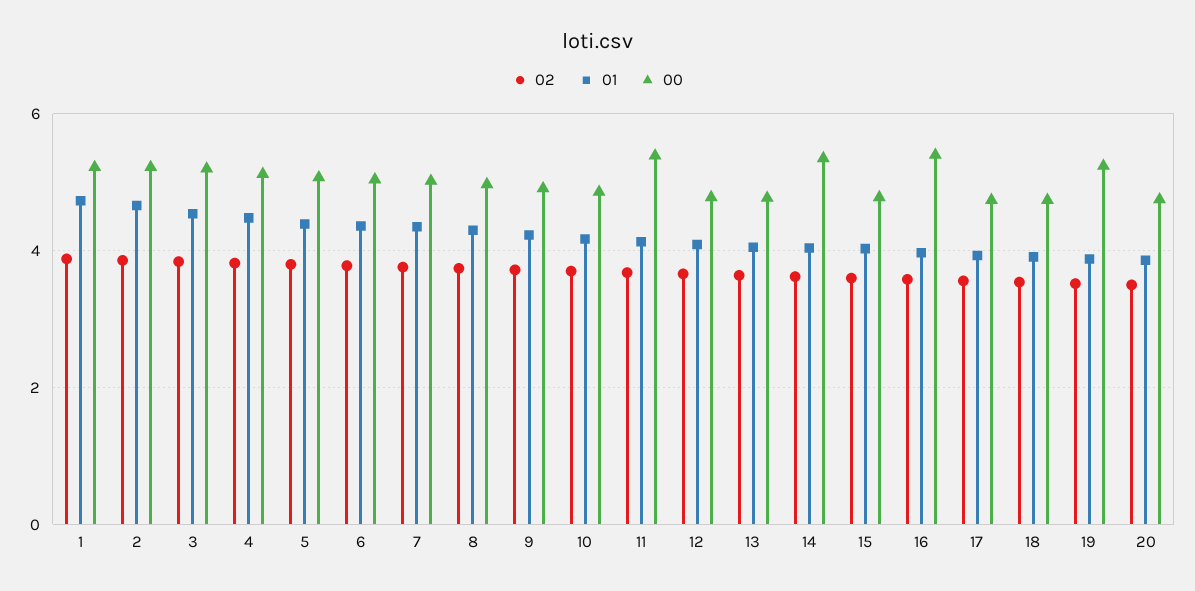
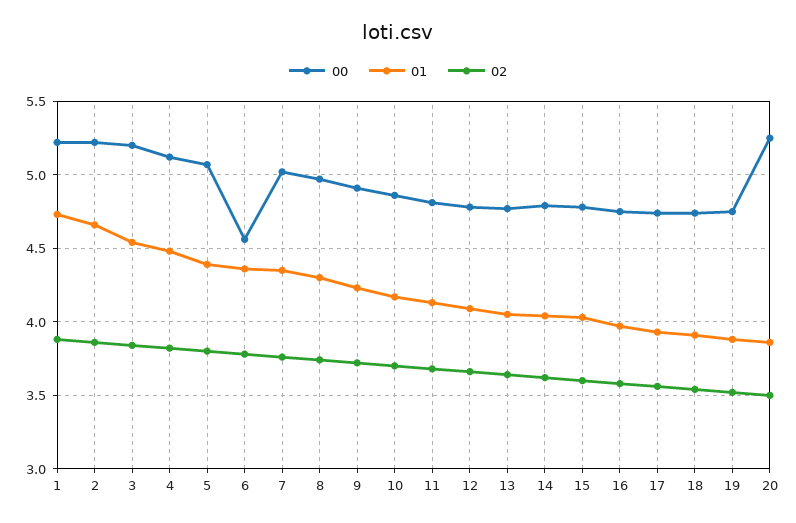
00, 6: 5 -> 4.55
00, 11: 5.4 -> 4.8
00, 14: 5.4 -> 4.8
00, 16: 5.4 -> 4.75
00, 19: 5.2 -> 4.75
00, 20: 4.8 -> 5.25

